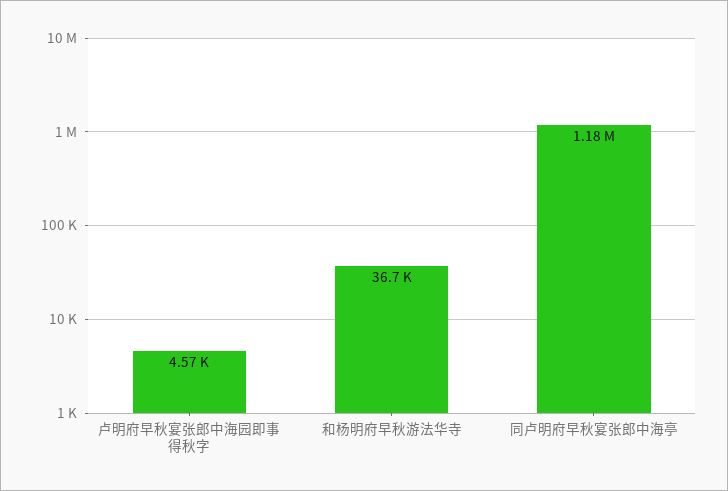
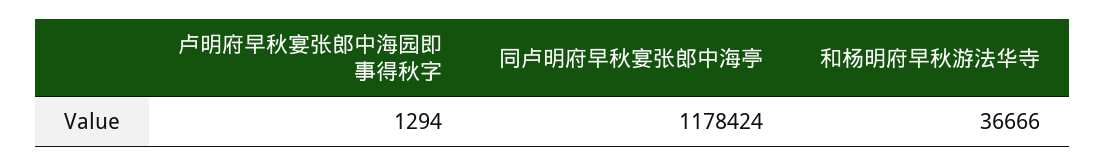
卢明府早秋宴张郎中海园即事得秋字: 4570 -> 1294

